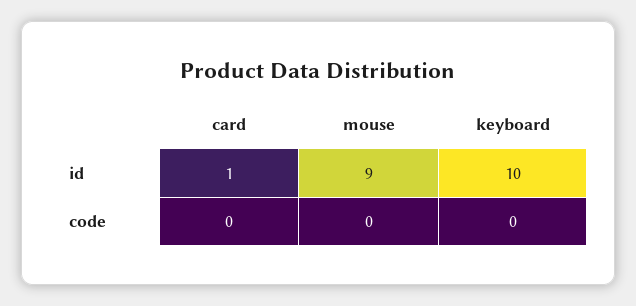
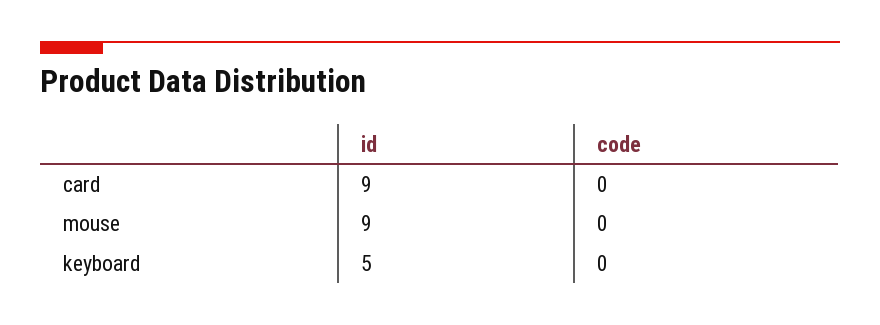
card, id: 1 -> 9
keyboard, id: 10 -> 5

